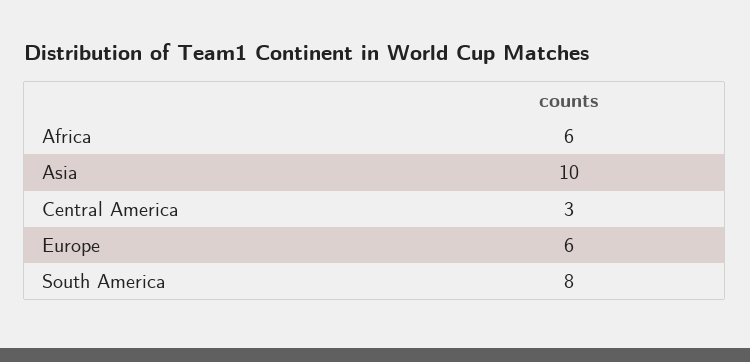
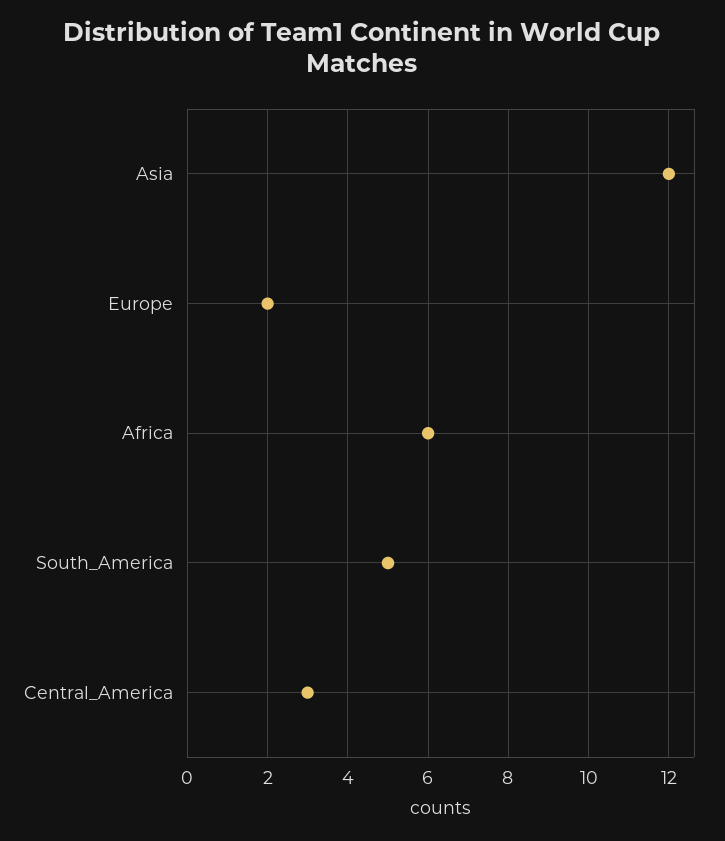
Asia: 10 -> 12
Europe: 6 -> 2
South America: 8 -> 5

